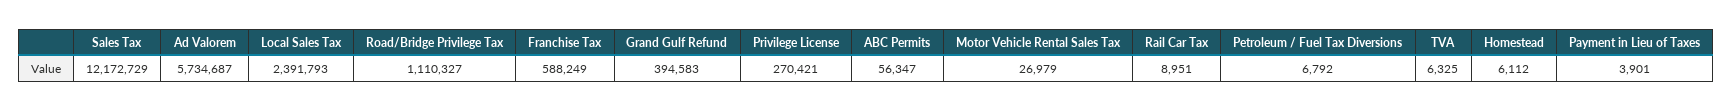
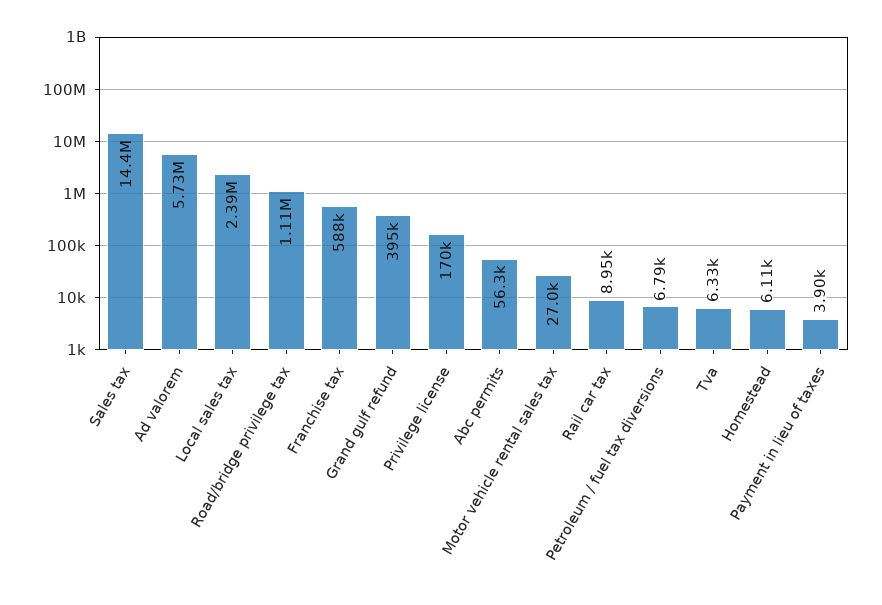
Sales Tax: 12172729 -> 14400000
Privilege License: 270421 -> 170000

